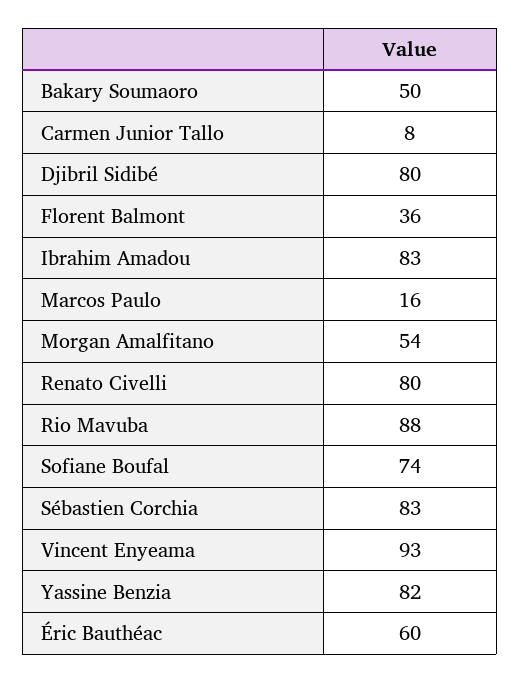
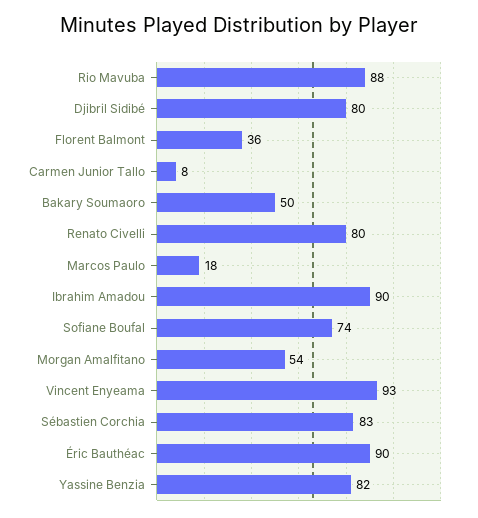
Ibrahim Amadou: 83 -> 90
Marcos Paulo: 16 -> 18
Éric Bauthéac: 60 -> 90

